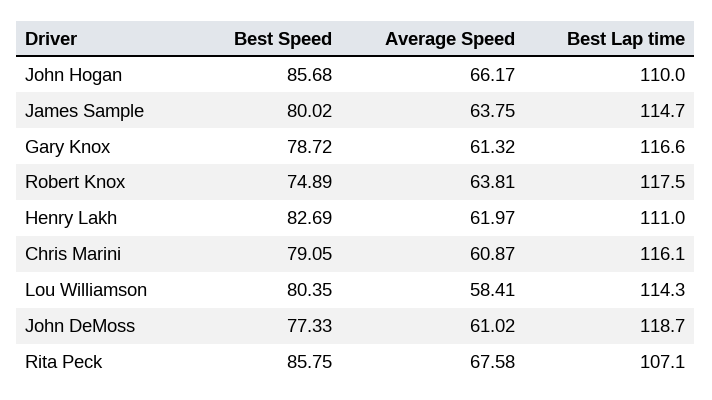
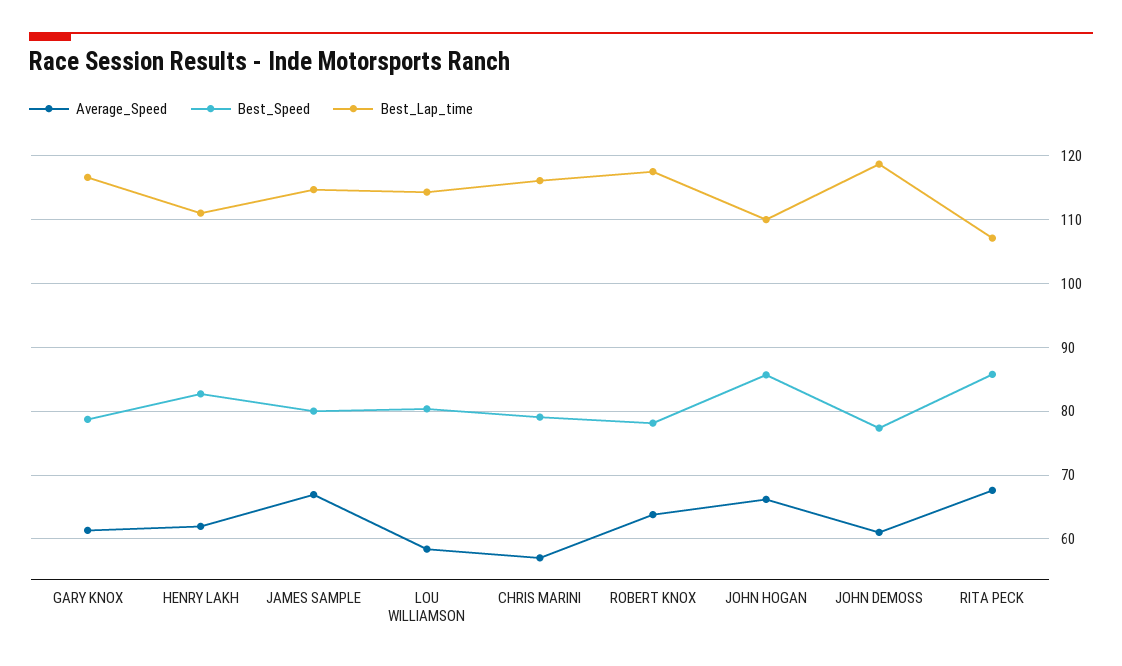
Average Speed, James Sample: 63.75 -> 67
Best Speed, Robert Knox: 74.89 -> 78
Average Speed, Chris Marini: 60.87 -> 57

